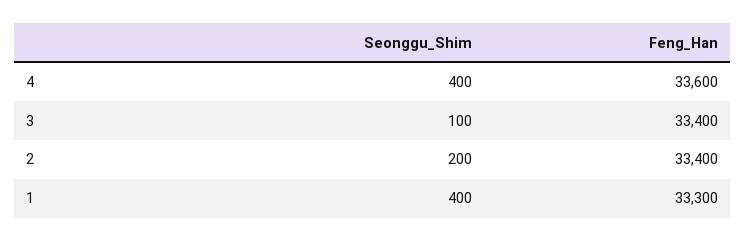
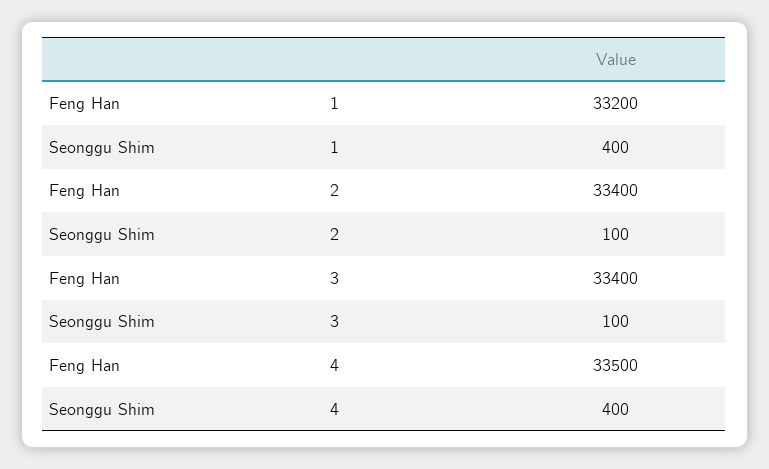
Feng_Han, 4: 33600 -> 33500
Seonggu_Shim, 2: 200 -> 100
Feng_Han, 1: 33300 -> 33200

